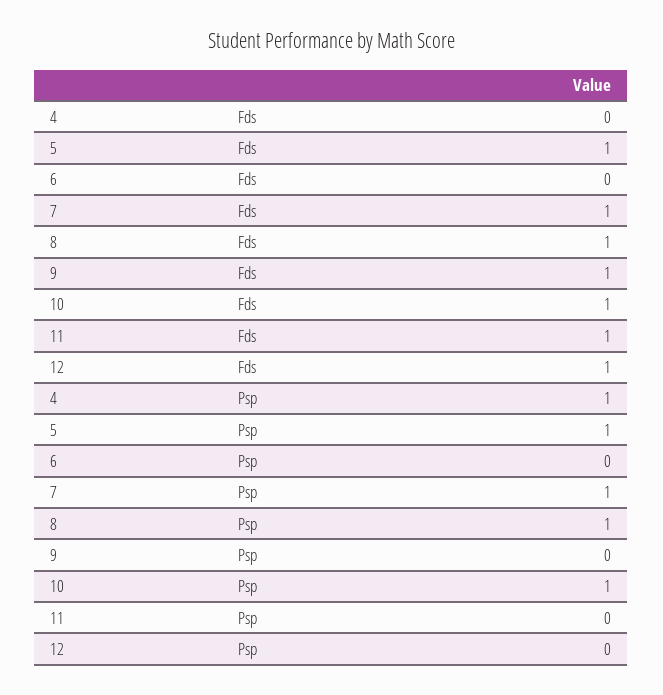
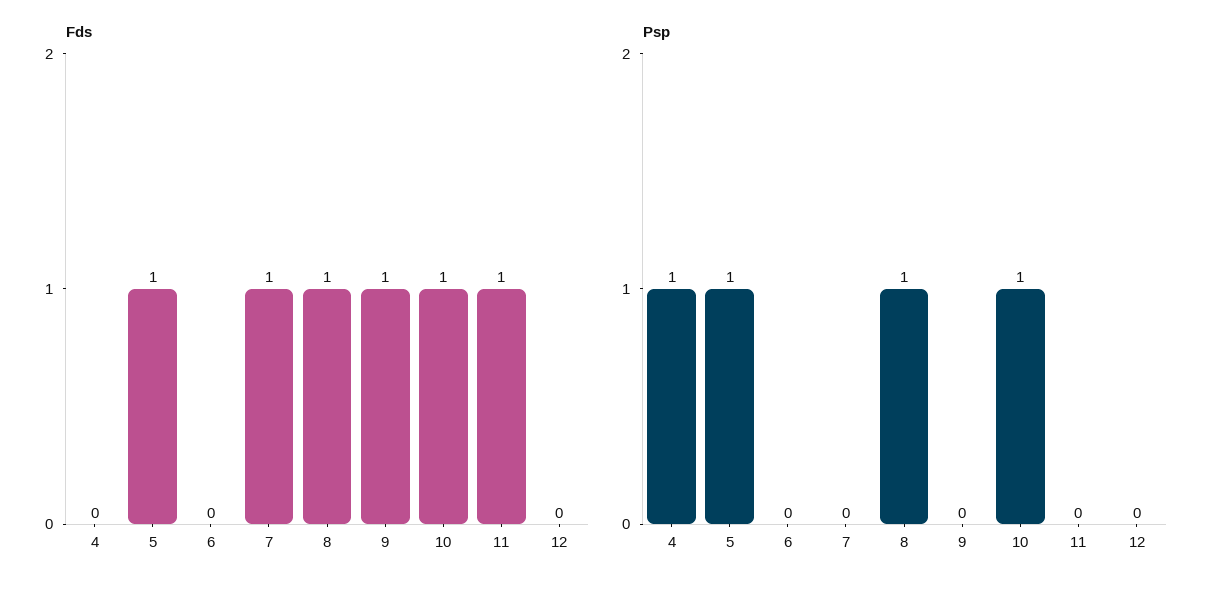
Fds, 12: 1 -> 0
Psp, 7: 1 -> 0

